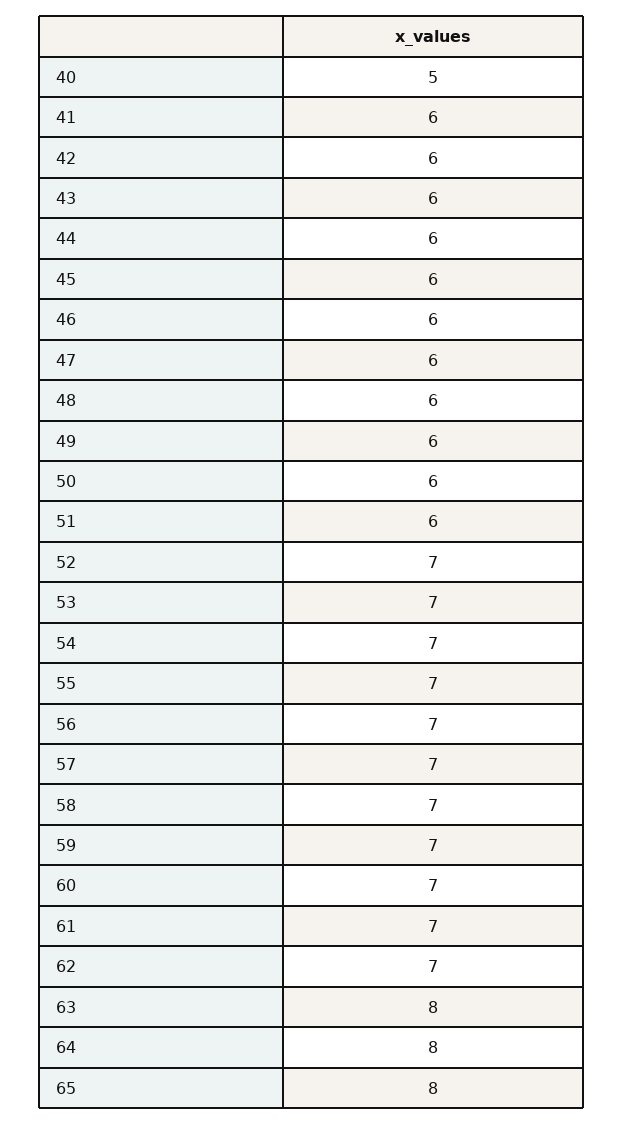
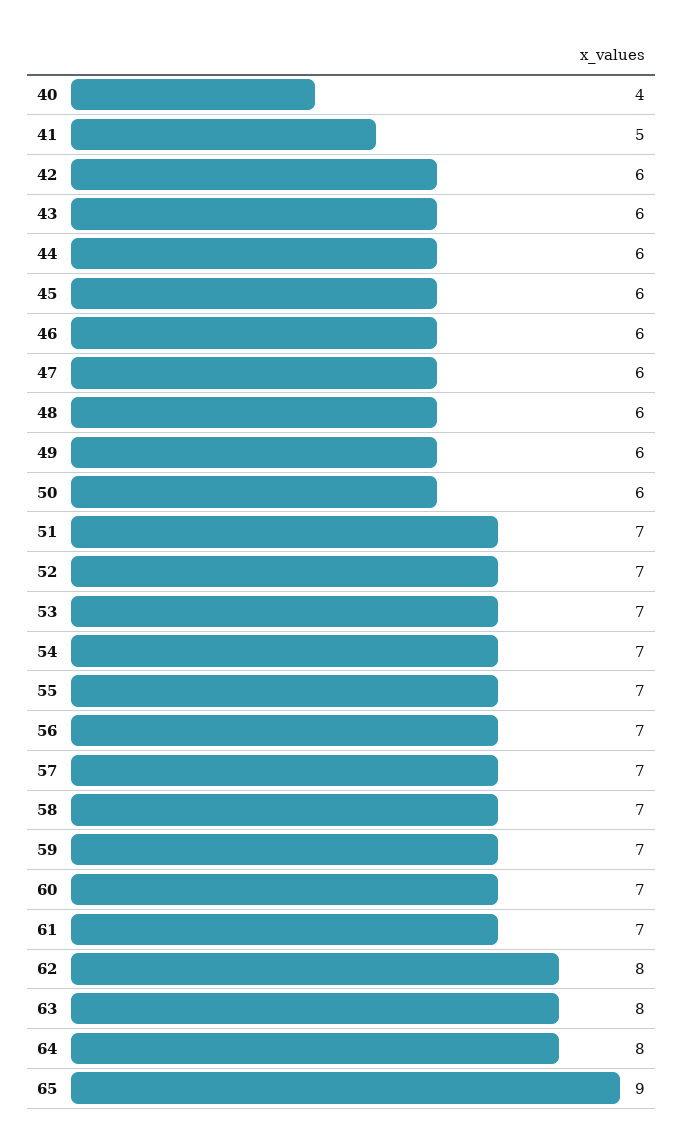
40: 5 -> 4
41: 6 -> 5
51: 6 -> 7
62: 7 -> 8
65: 8 -> 9

